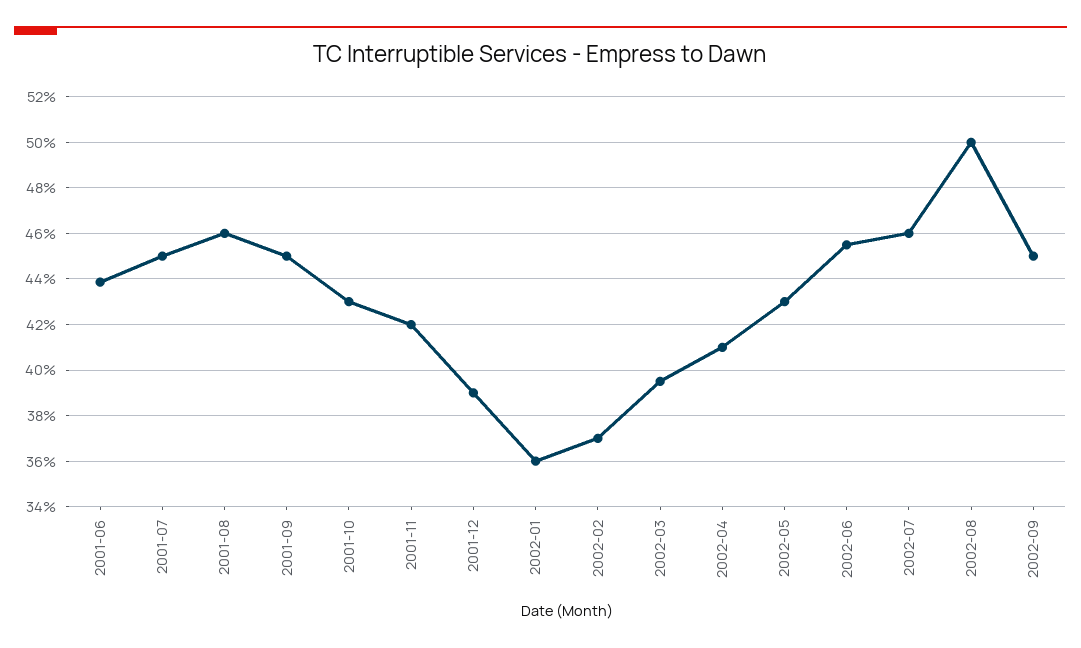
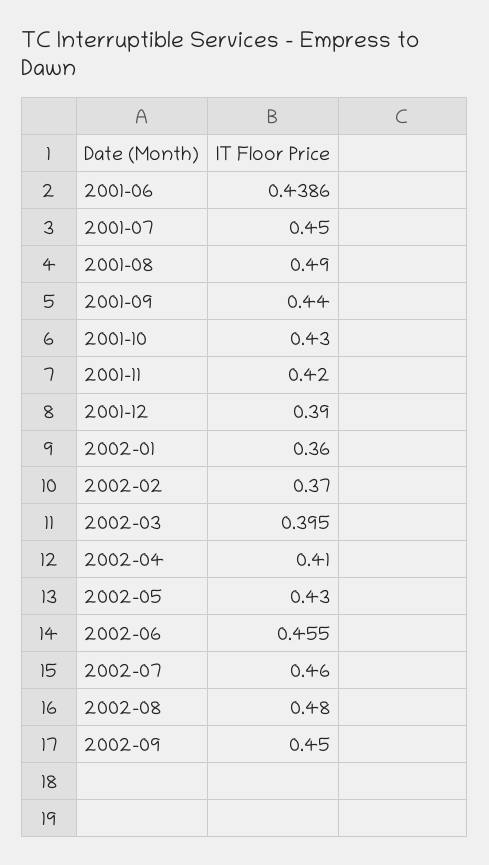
2001-08: 0.46 -> 0.49
2001-09: 0.45 -> 0.44
2002-08: 0.5 -> 0.48

